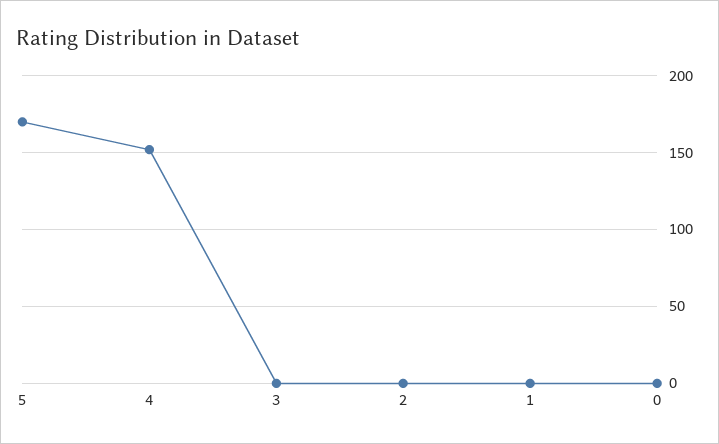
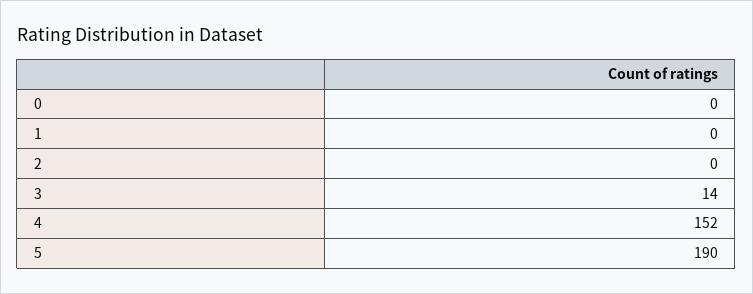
5: 170 -> 190
3: 0 -> 14

